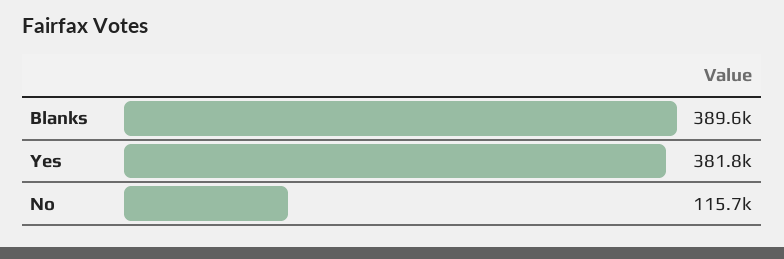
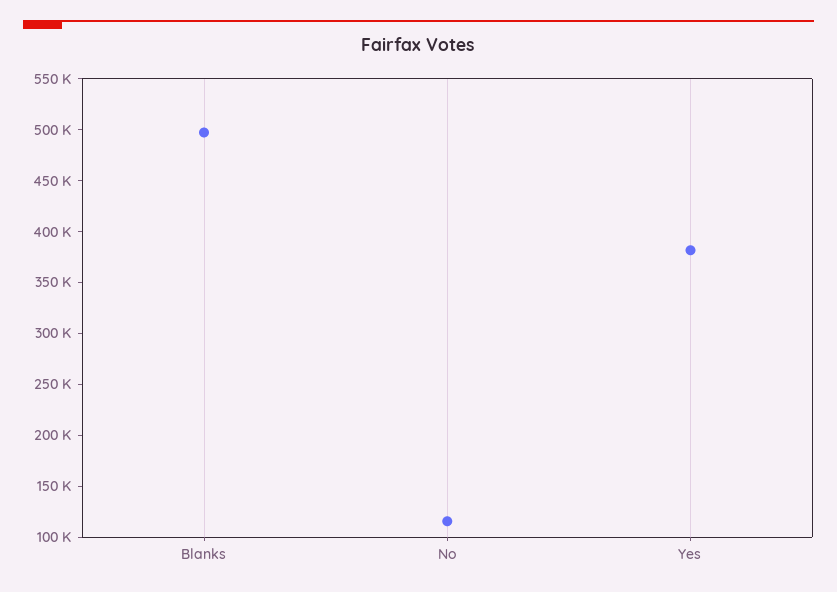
Blanks: 389600 -> 500000

